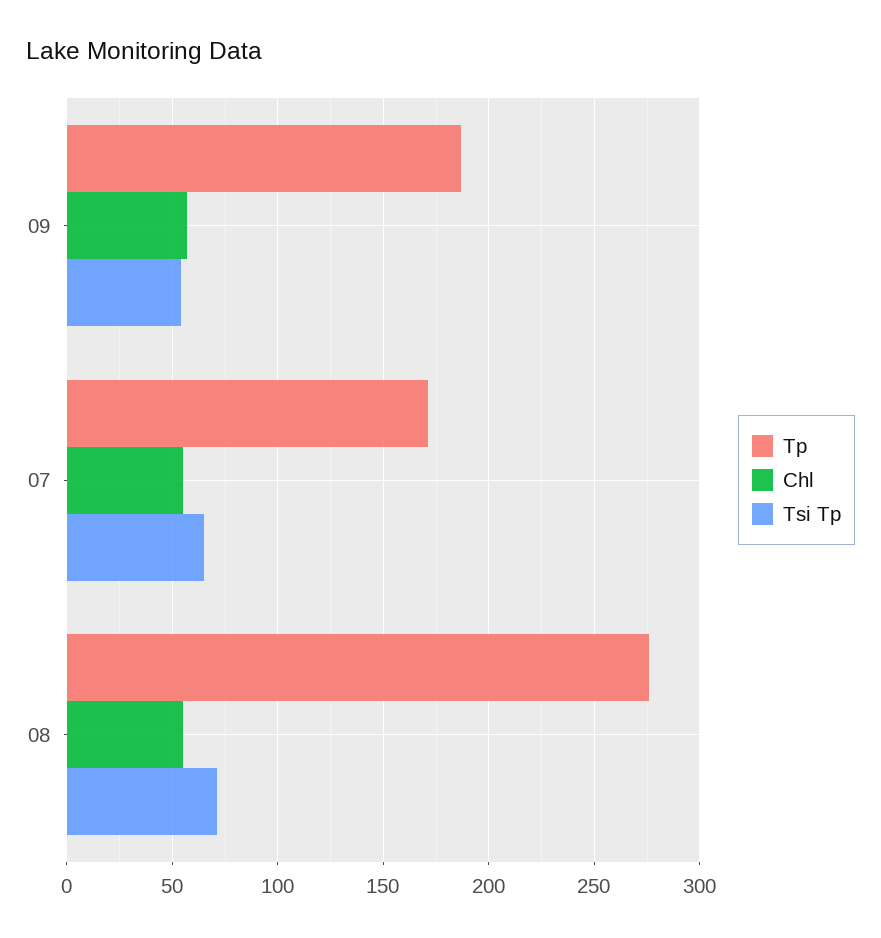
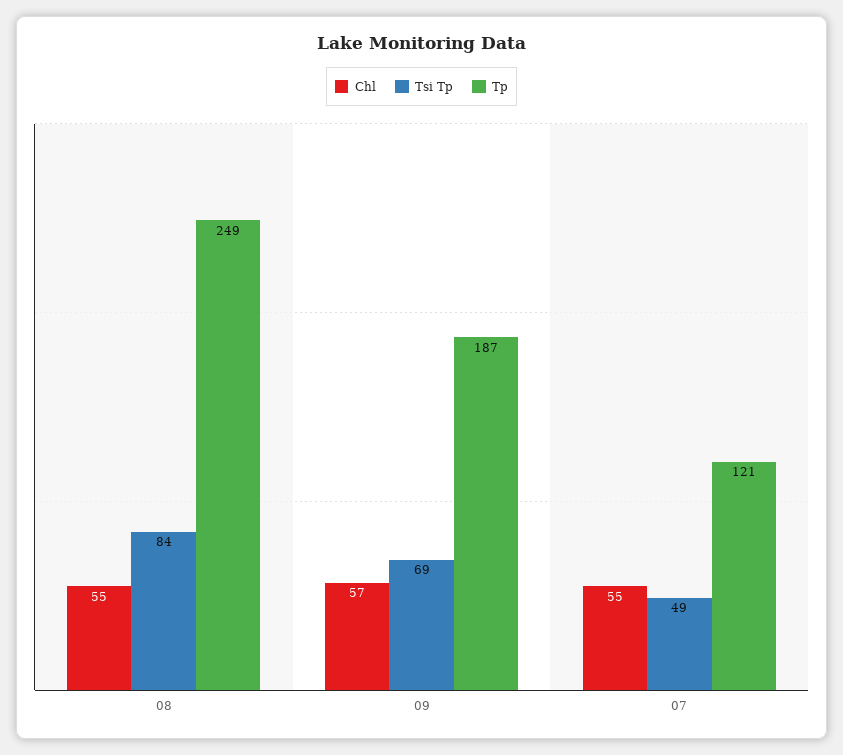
Tsi Tp, 09: 55 -> 69
Tp, 07: 170 -> 121
Tsi Tp, 07: 65 -> 49
Tp, 08: 275 -> 249
Tsi Tp, 08: 70 -> 84

